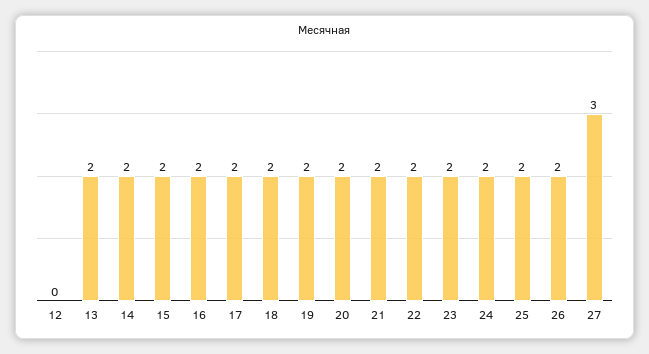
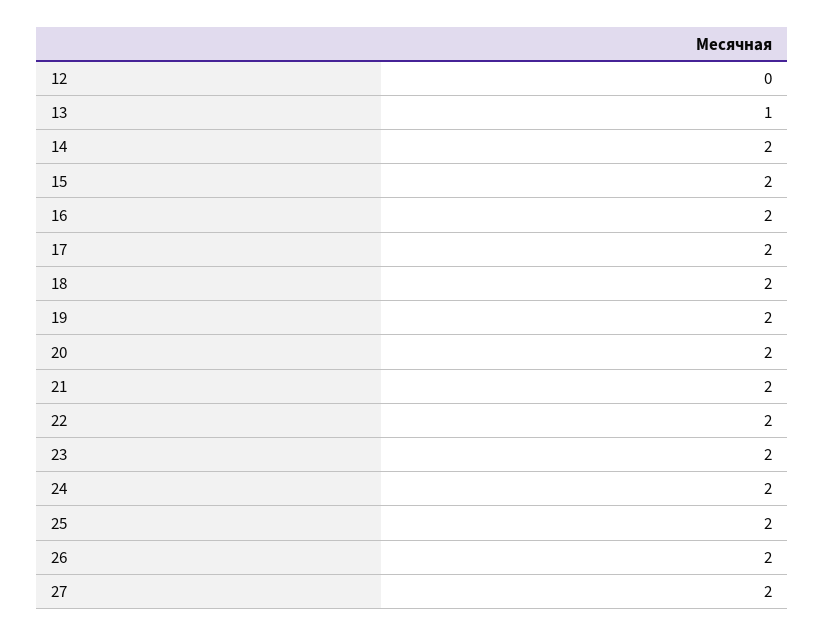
13: 2 -> 1
27: 3 -> 2

